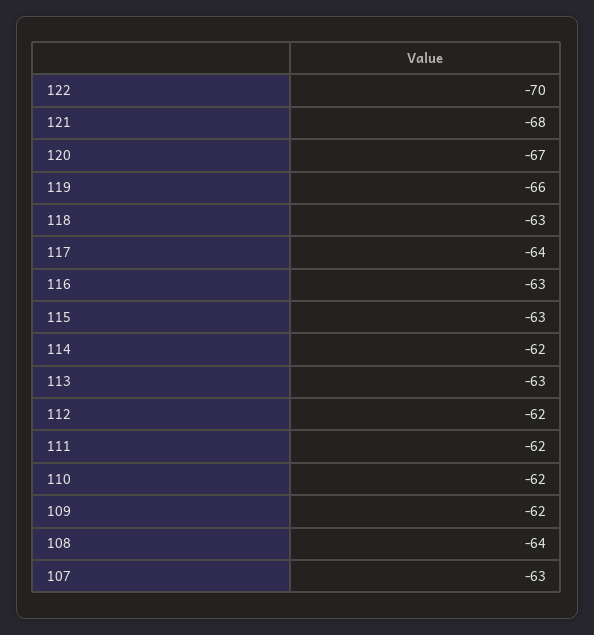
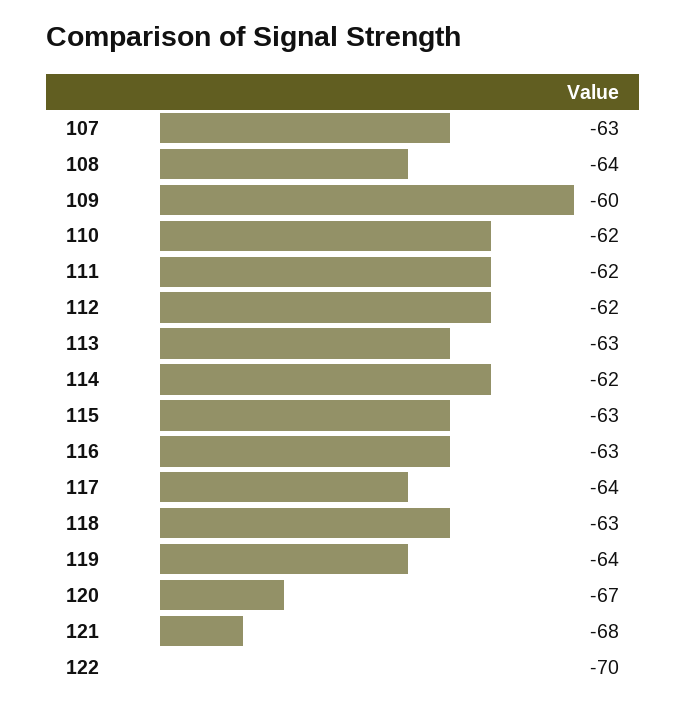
119: -66 -> -64
109: -62 -> -60

